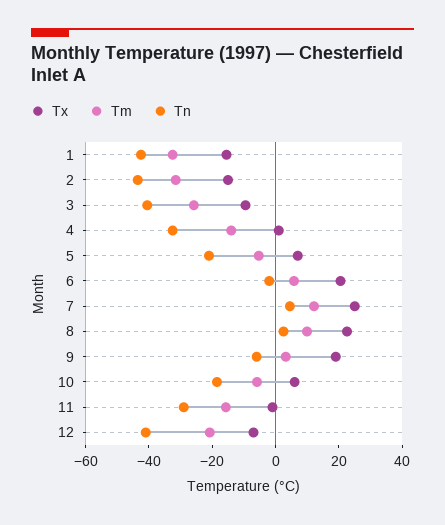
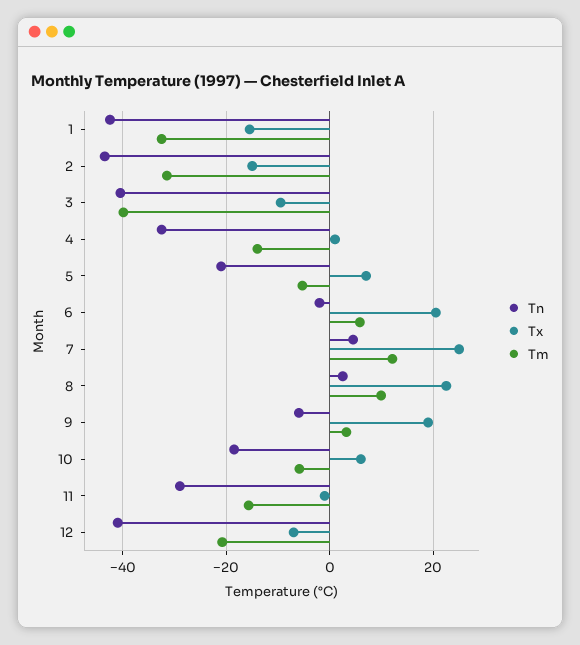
Tm, 3: -25 -> -40

